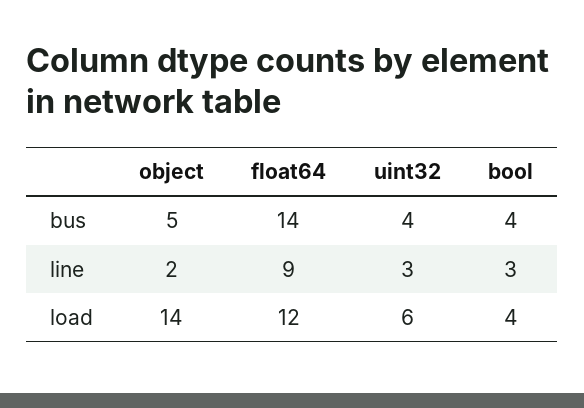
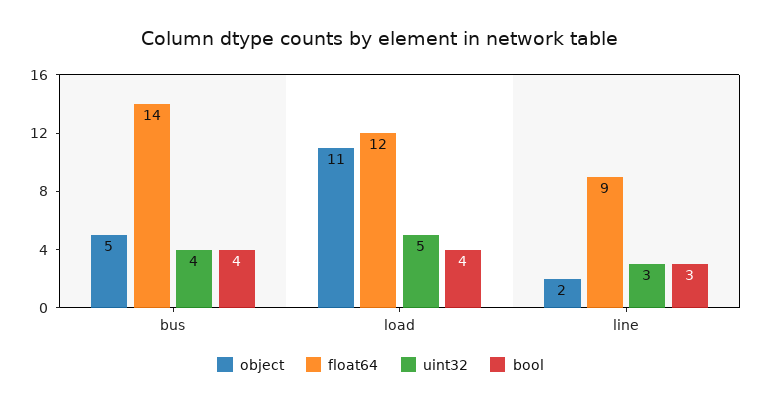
object, load: 14 -> 11
uint32, load: 6 -> 5

